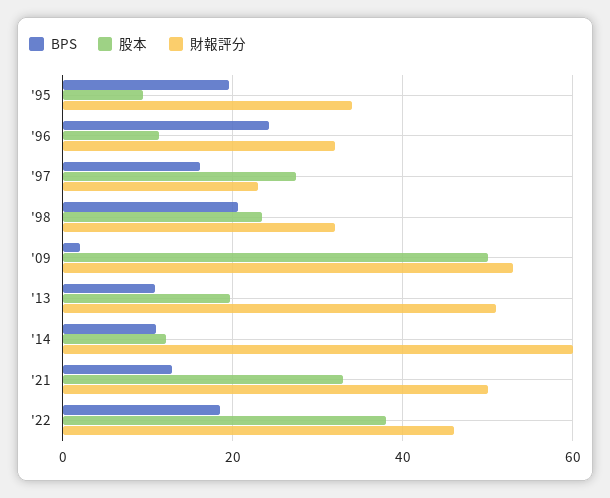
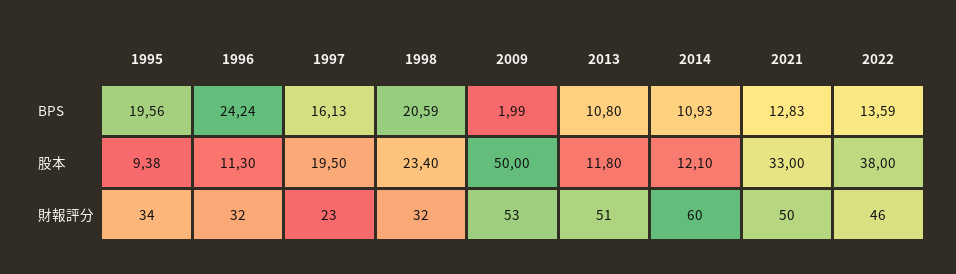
股本, '97: 28 -> 19.5
股本, '13: 20 -> 11.8
BPS, '22: 18 -> 13.59

